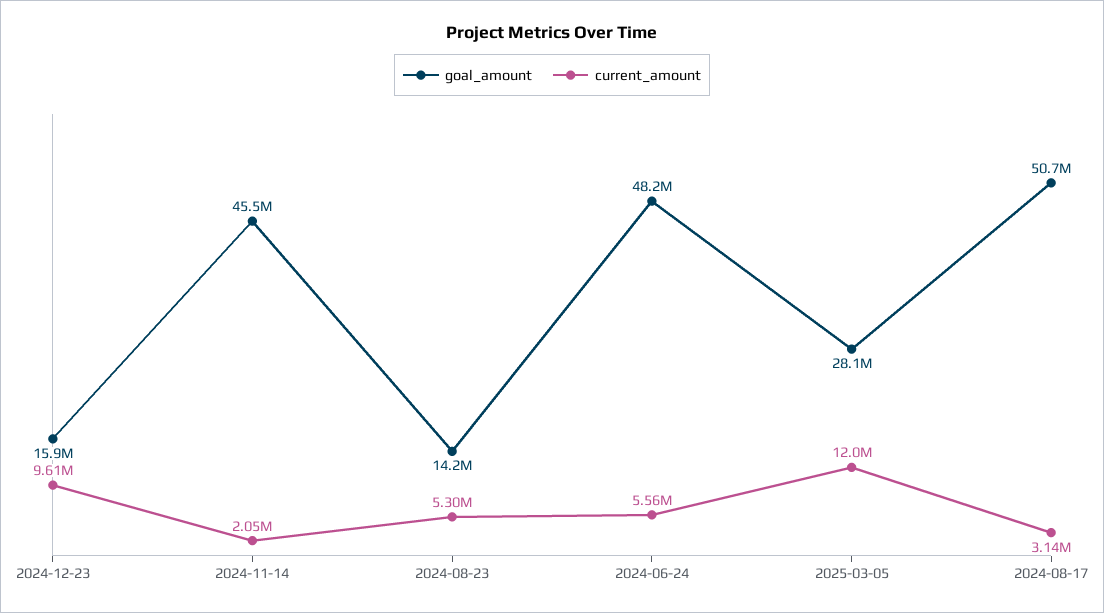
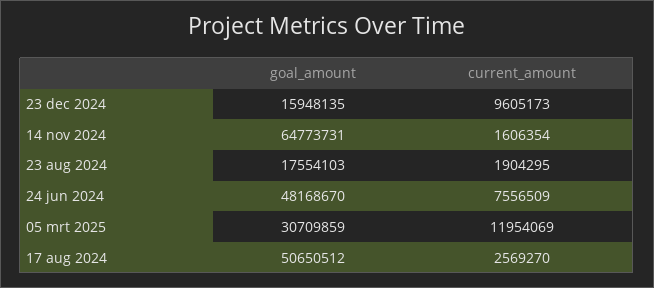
goal_amount, 2024-11-14: 45500000 -> 64773731
current_amount, 2024-11-14: 2050000 -> 1606354
goal_amount, 2024-08-23: 14200000 -> 17554103
current_amount, 2024-08-23: 5300000 -> 1904295
current_amount, 2024-06-24: 5560000 -> 7556509
goal_amount, 2025-03-05: 28100000 -> 30709859
current_amount, 2024-08-17: 3140000 -> 2569270

